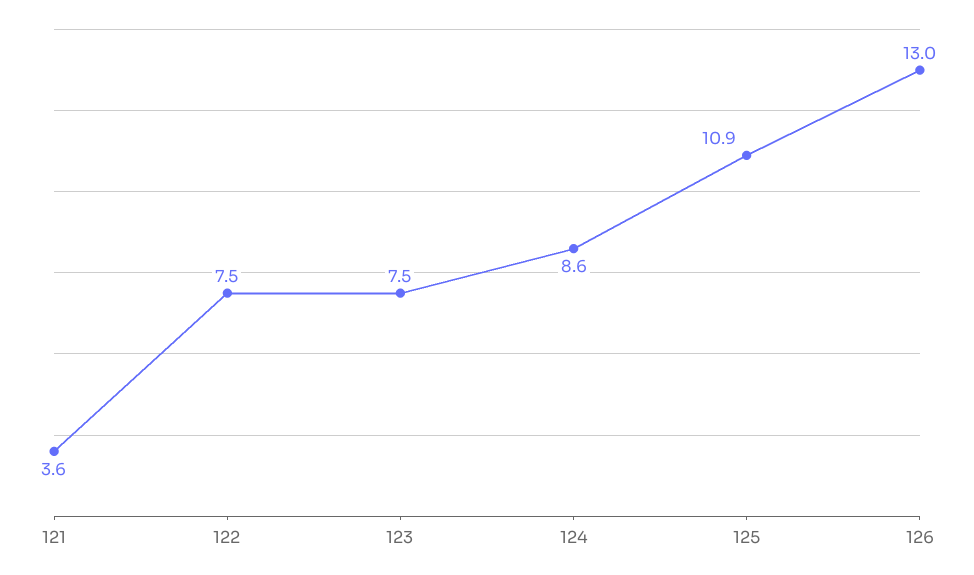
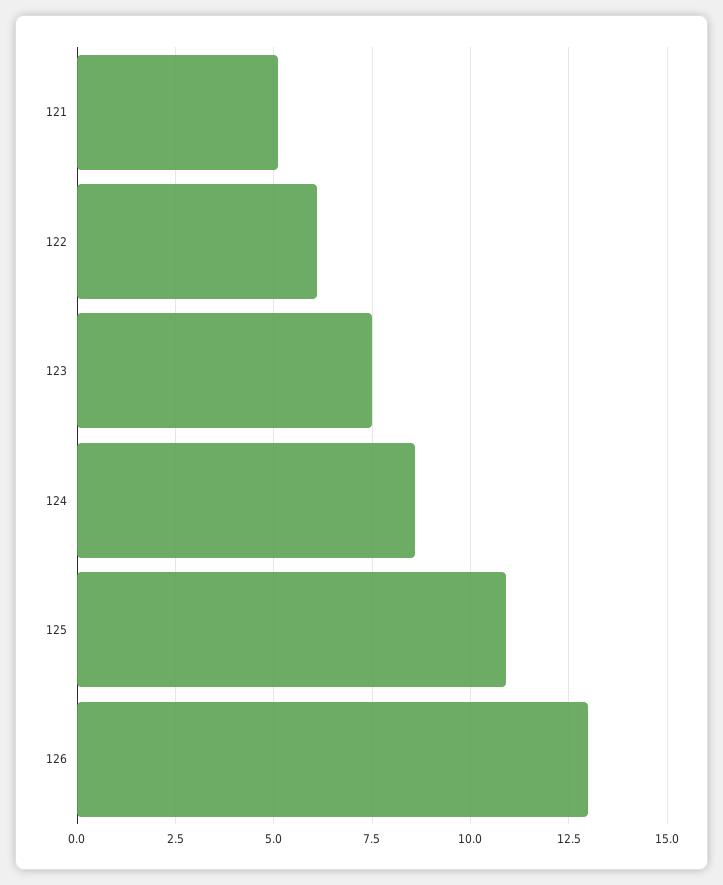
121: 3.6 -> 5
122: 7.5 -> 6

